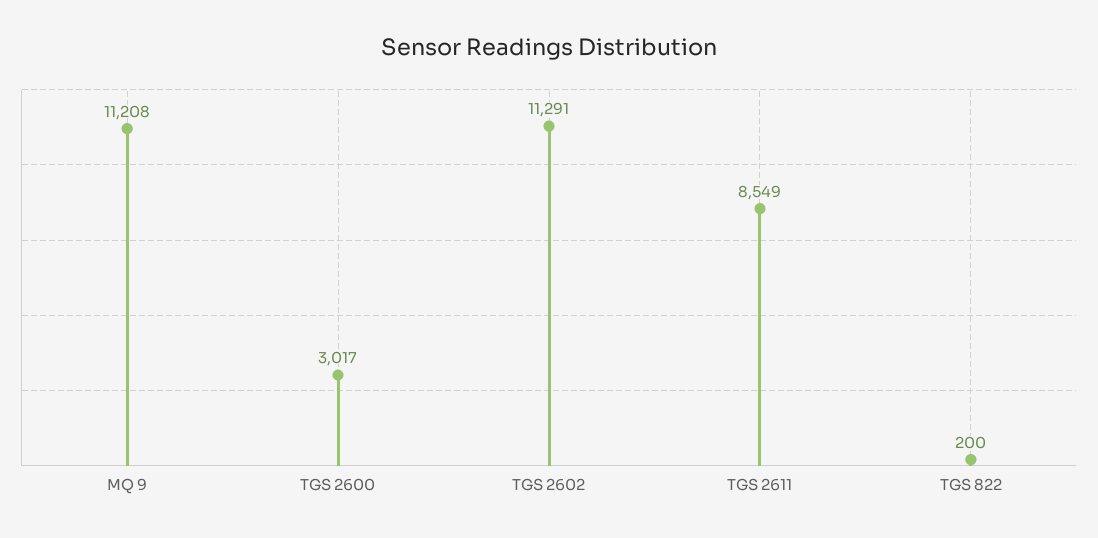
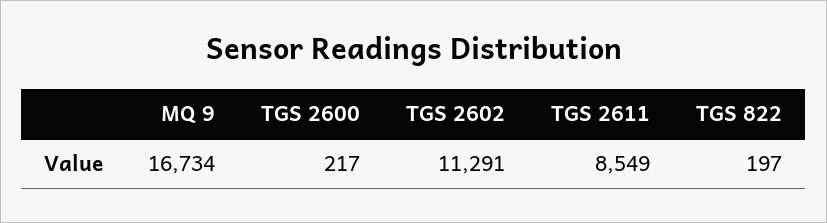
MQ 9: 11208 -> 16734
TGS 2600: 3017 -> 217
TGS 822: 200 -> 197

